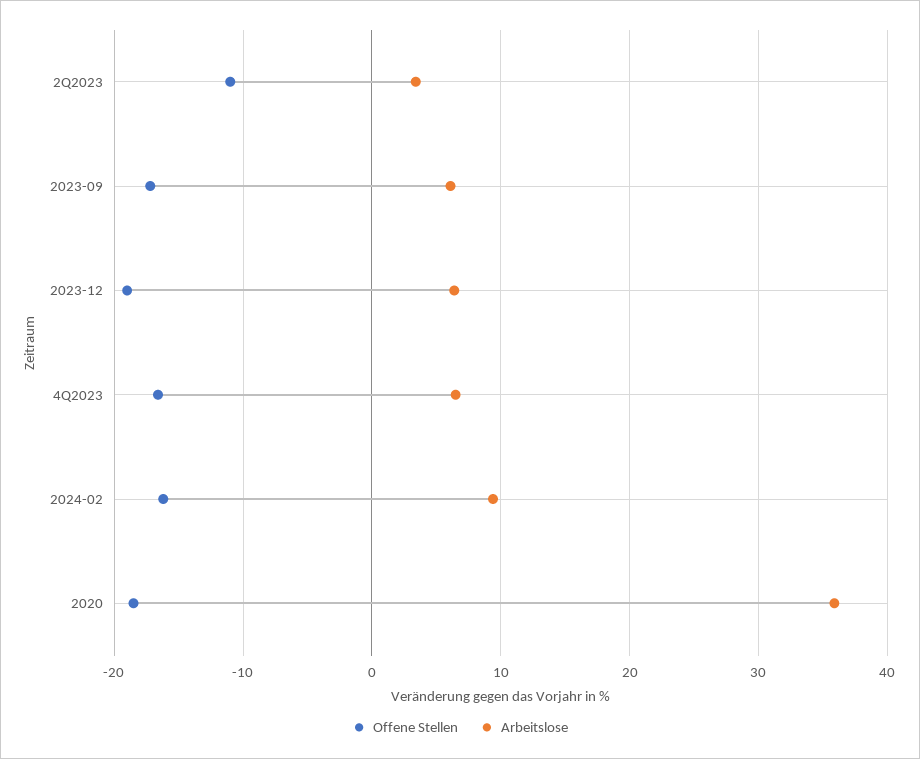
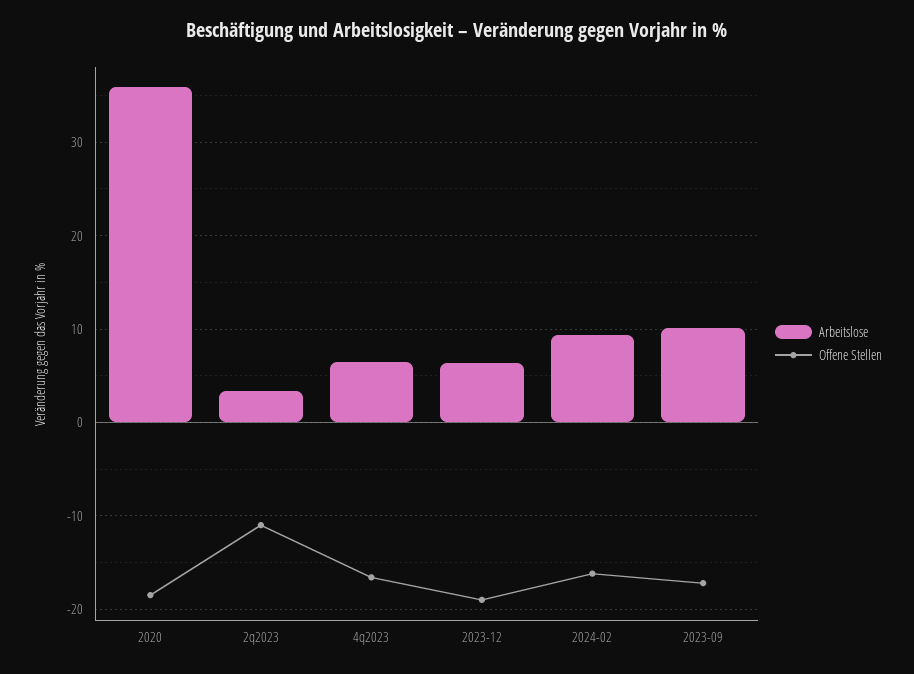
Arbeitslose, 2023-09: 6 -> 10

